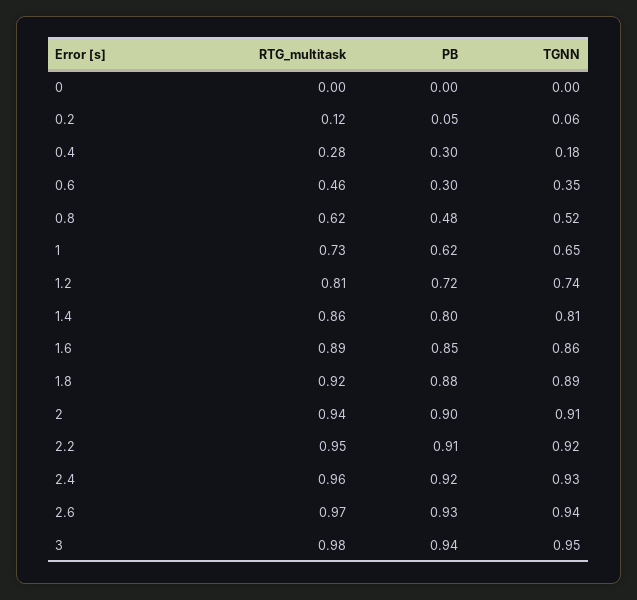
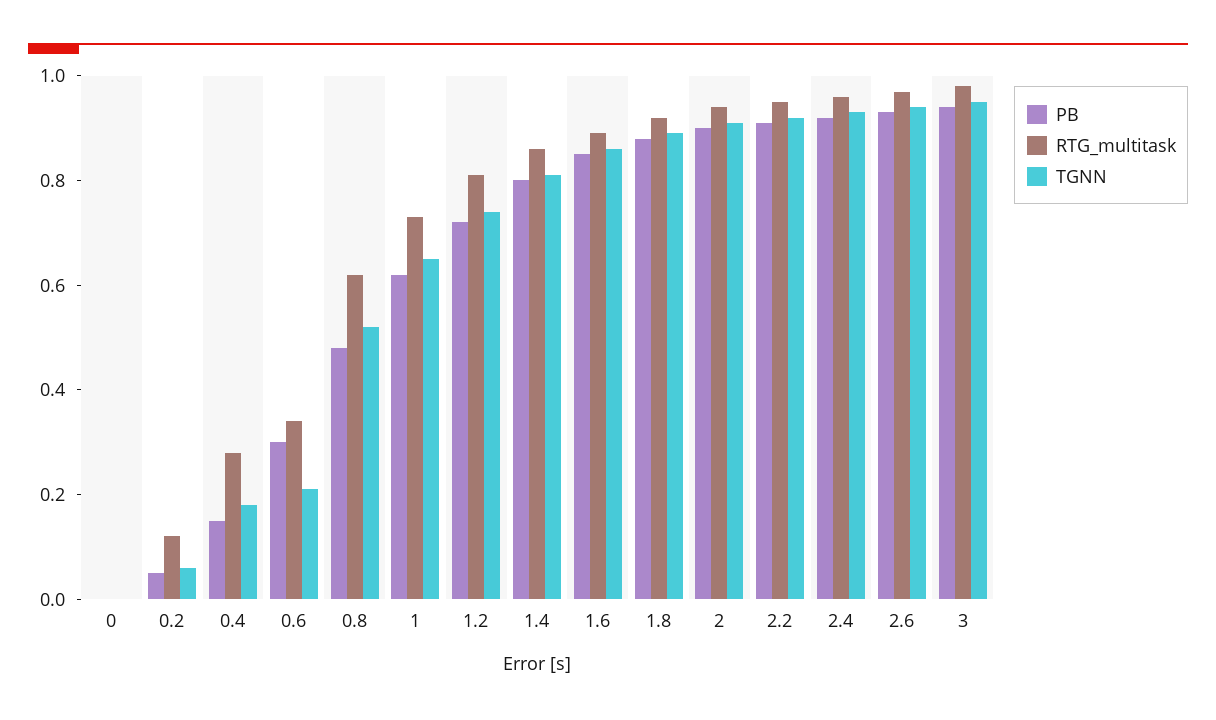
PB, 0.4: 0.3 -> 0.15
RTG_multitask, 0.6: 0.46 -> 0.35
TGNN, 0.6: 0.35 -> 0.2

